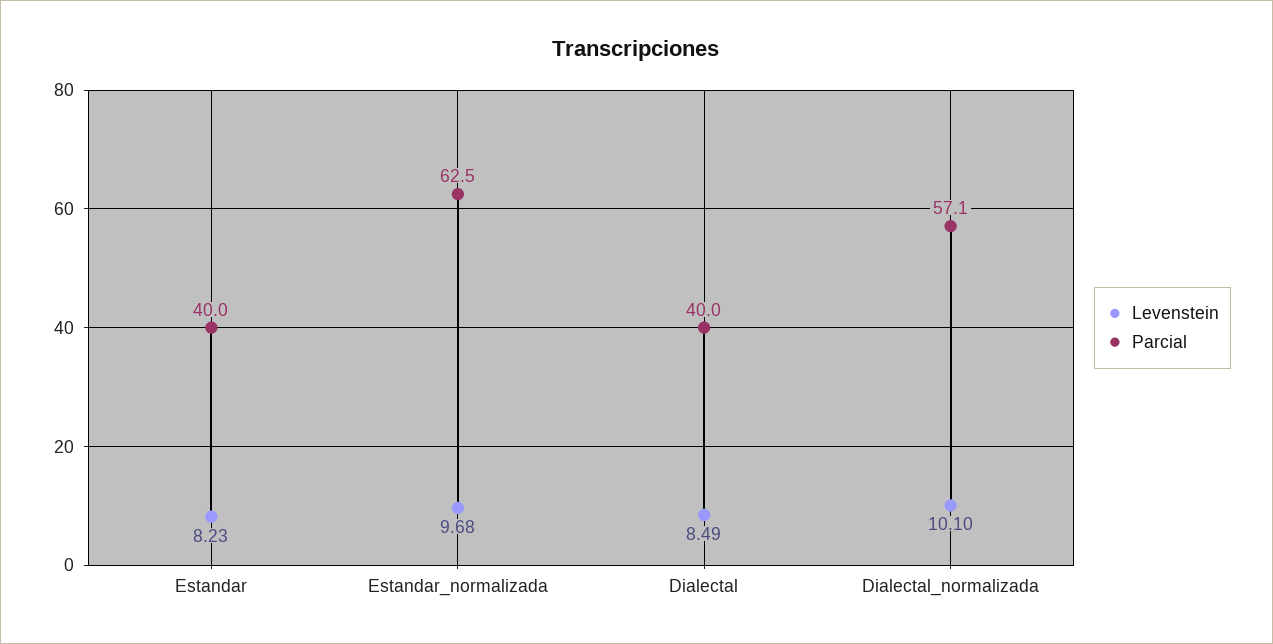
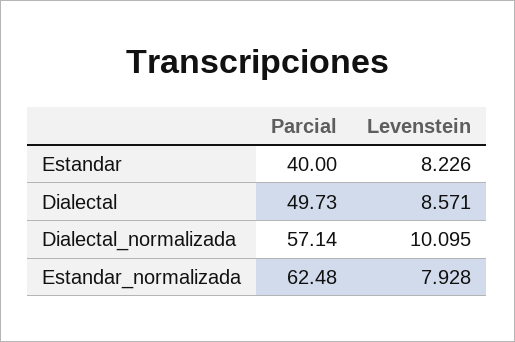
Levenstein, Estandar_normalizada: 9.68 -> 7.928
Levenstein, Dialectal: 8.49 -> 8.571
Parcial, Dialectal: 40 -> 49.73

